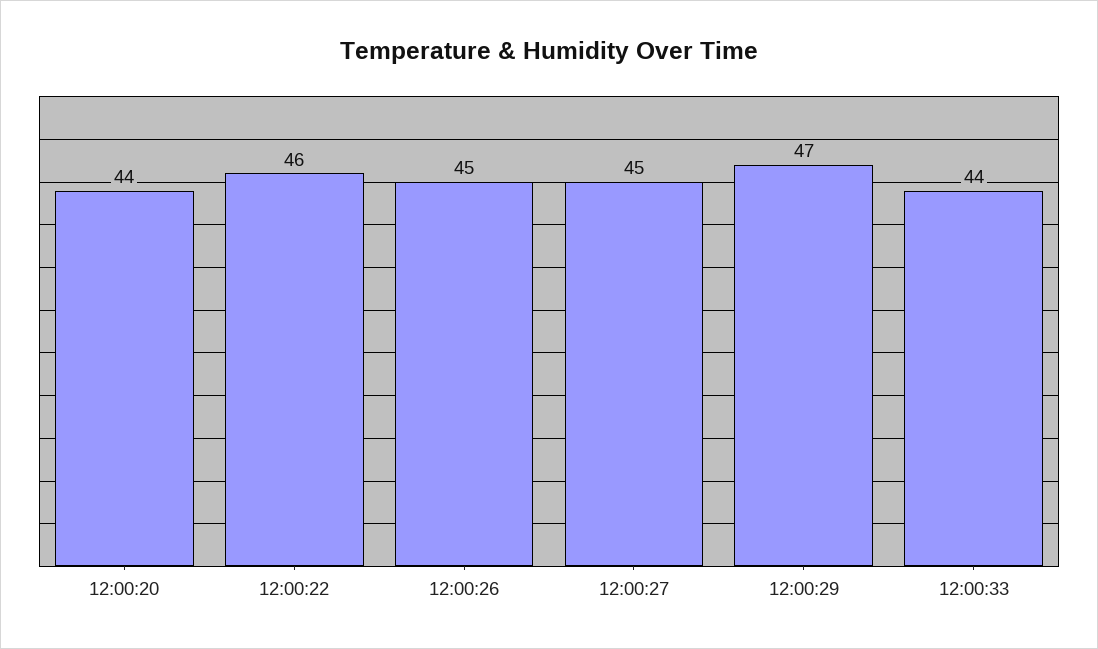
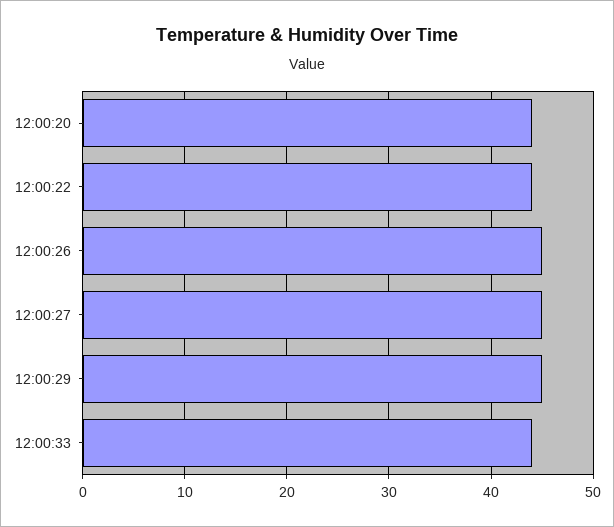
12:00:22: 46 -> 44
12:00:29: 47 -> 45

